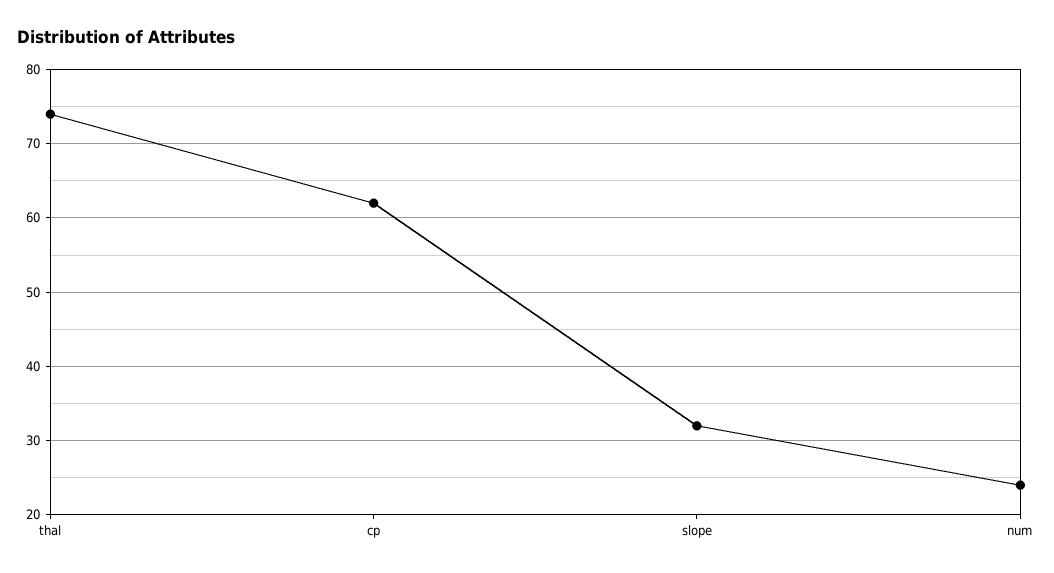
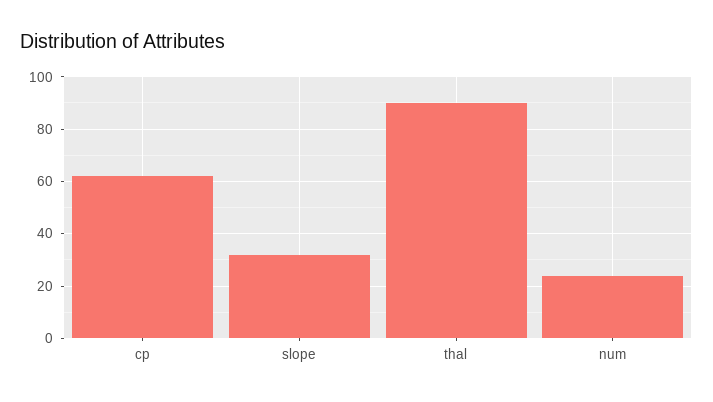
thal: 74 -> 90

